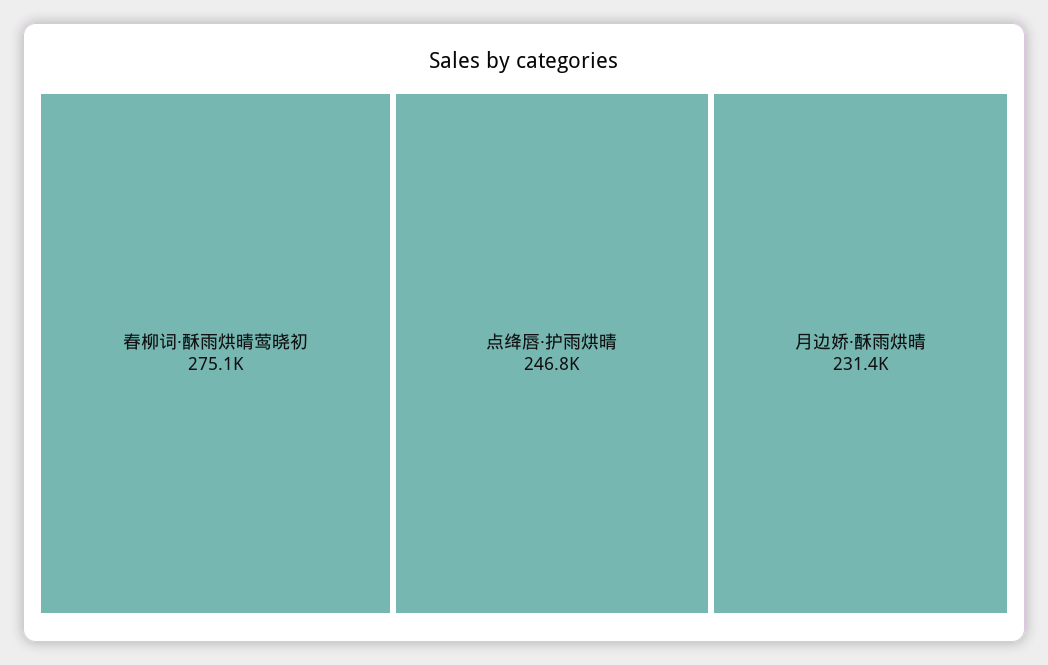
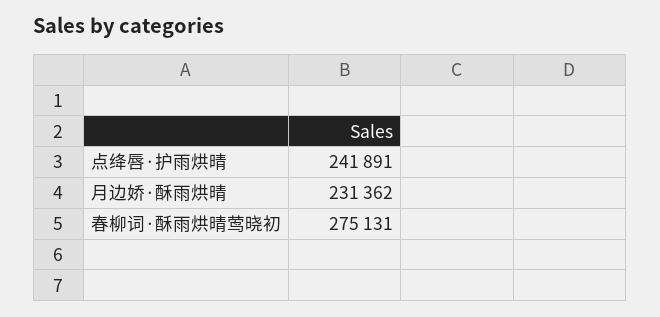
点绛唇·护雨烘晴: 246800 -> 241891

